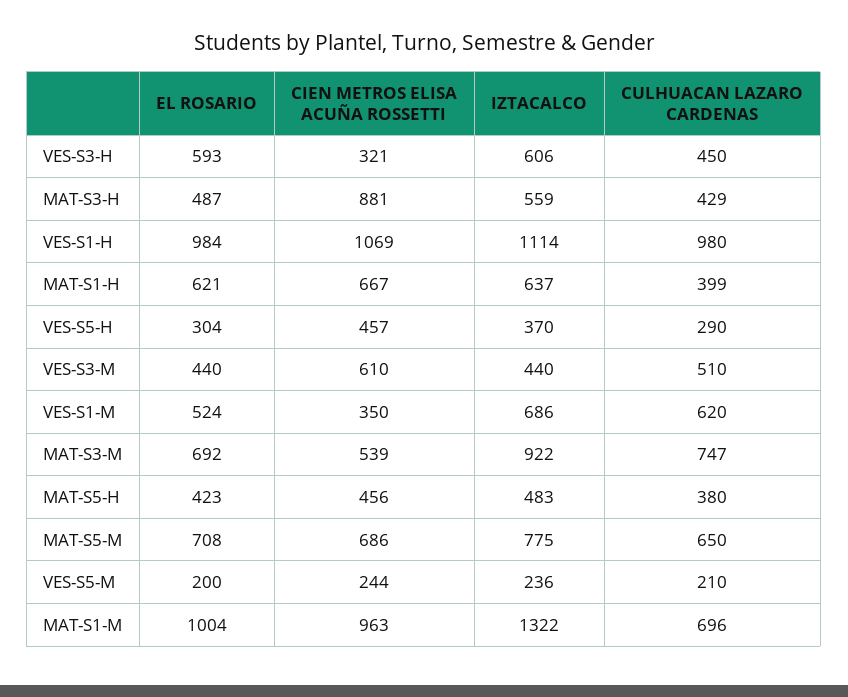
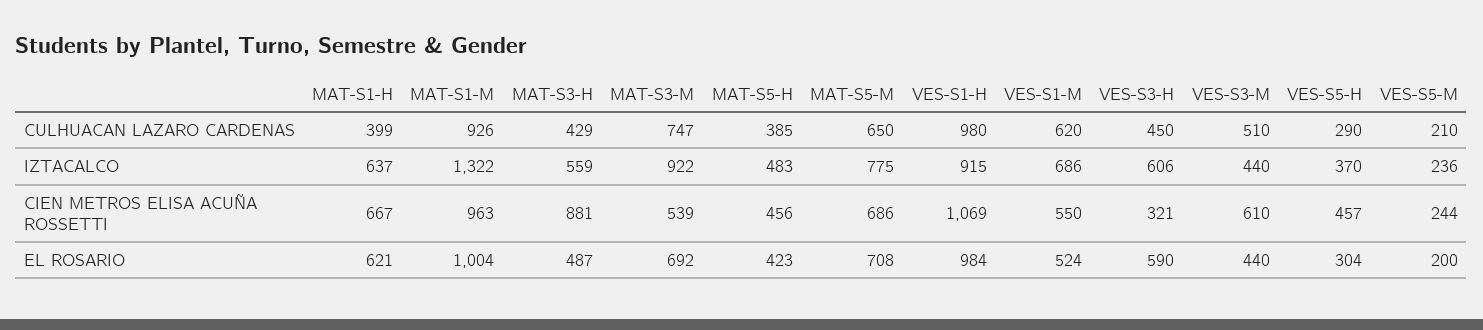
EL ROSARIO, VES-S3-H: 593 -> 590
IZTACALCO, VES-S1-H: 1114 -> 915
CIEN METROS ELISA ACUÑA ROSSETTI, VES-S1-M: 350 -> 550
CULHUACAN LAZARO CARDENAS, MAT-S5-H: 380 -> 385
CULHUACAN LAZARO CARDENAS, MAT-S1-M: 696 -> 926

